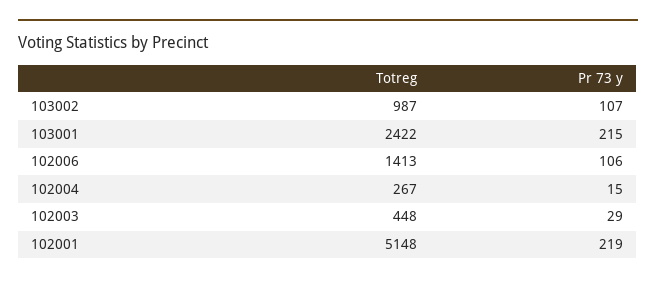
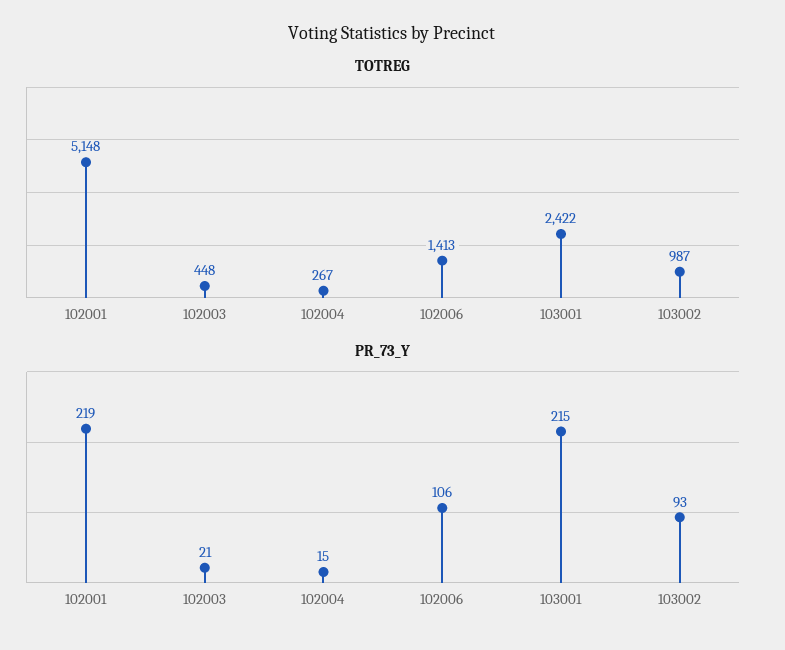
Pr 73 y, 103002: 107 -> 93
Pr 73 y, 102003: 29 -> 21

